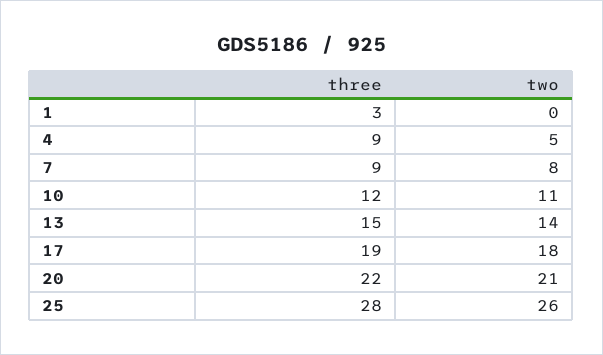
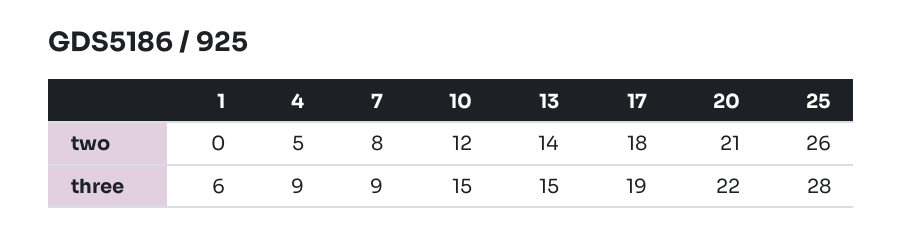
three, 1: 3 -> 6
three, 10: 12 -> 15
two, 10: 11 -> 12

